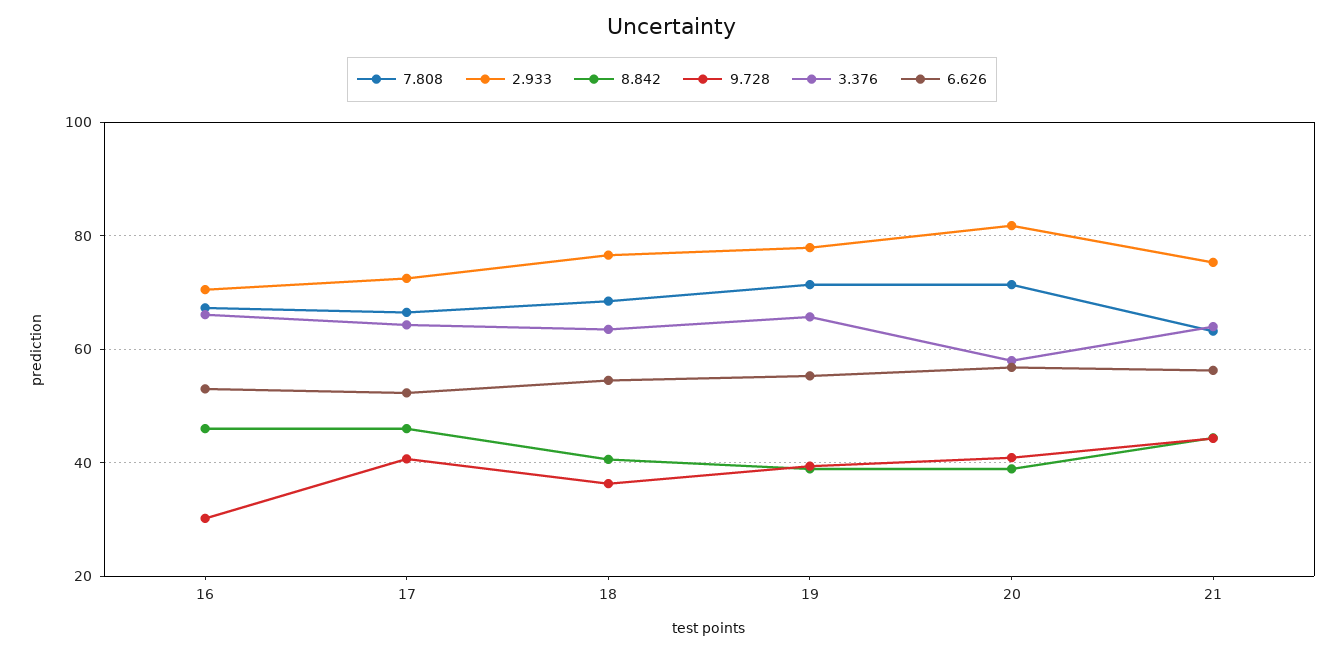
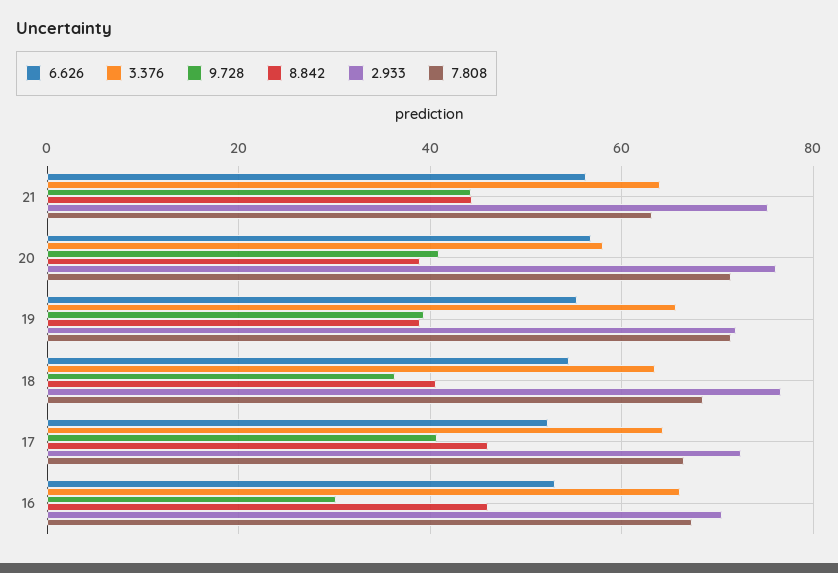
2.933, 19: 78 -> 72
2.933, 20: 82 -> 76

